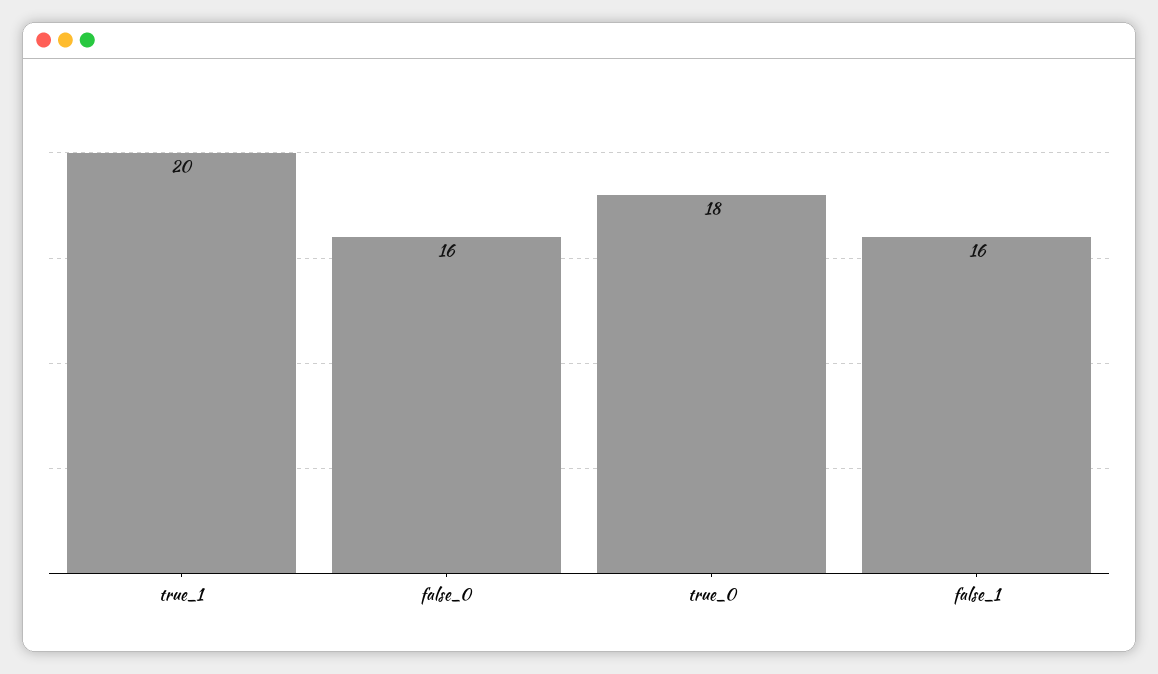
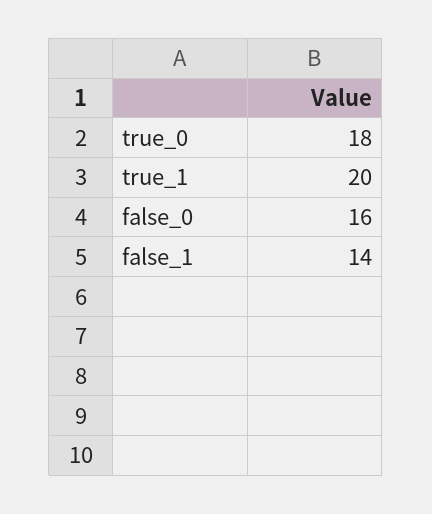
false_1: 16 -> 14

